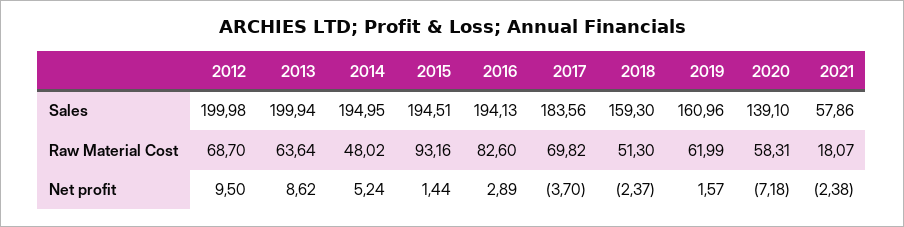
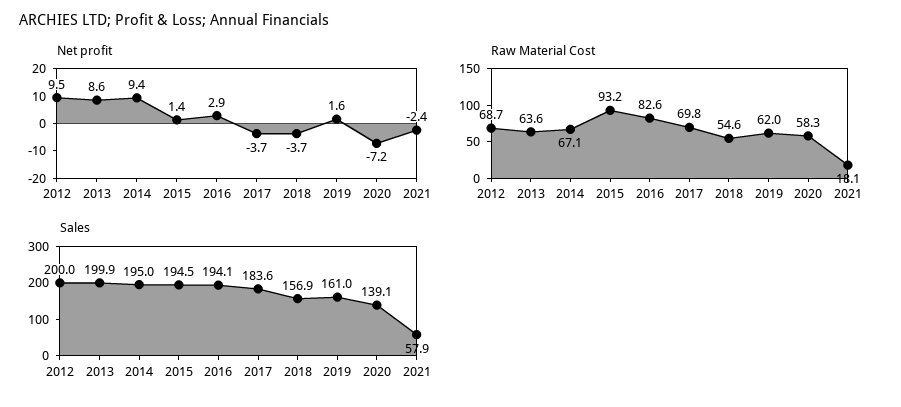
Sales, 2018: 159.3 -> 156.9
Raw Material Cost, 2014: 48.02 -> 67.1
Raw Material Cost, 2018: 51.3 -> 54.6
Net profit, 2014: 5.24 -> 9.4
Net profit, 2018: -2.37 -> -3.7

